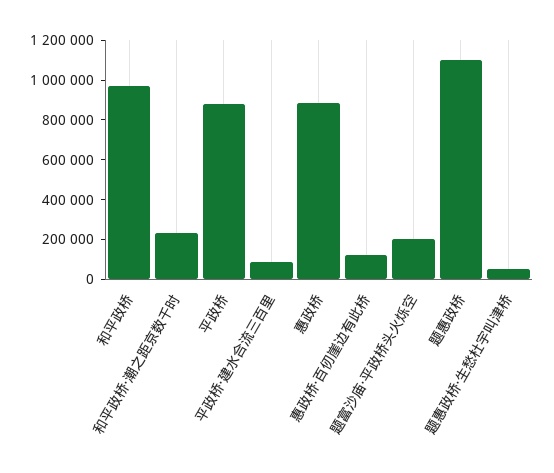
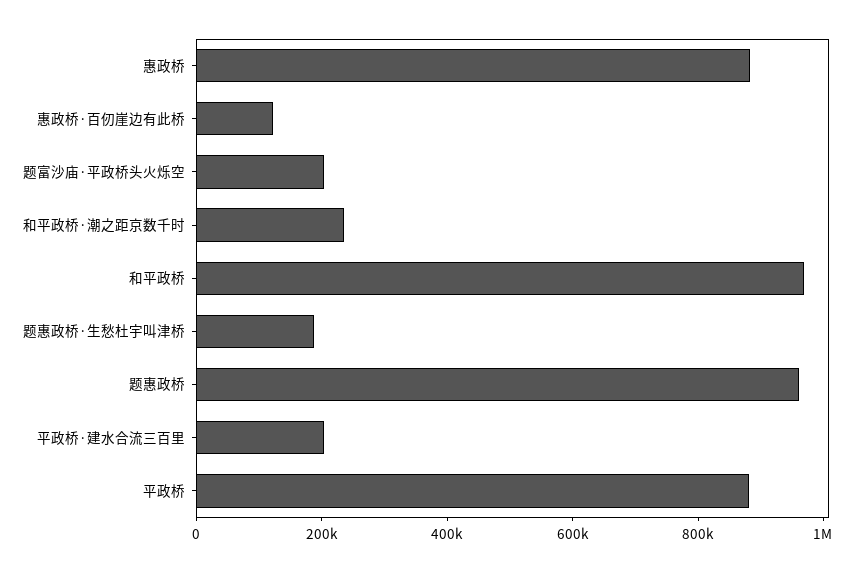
平政桥·建水合流三百里: 100000 -> 200000
题惠政桥: 1100000 -> 950000
题惠政桥·生愁杜宇叫津桥: 50000 -> 200000

